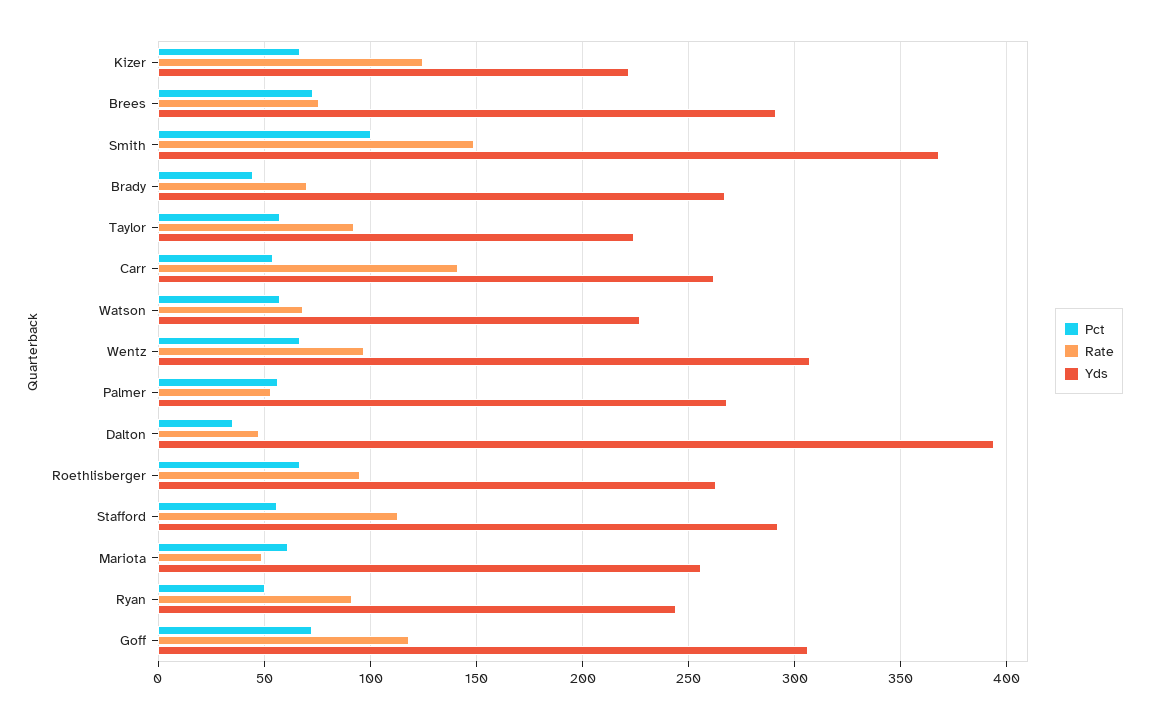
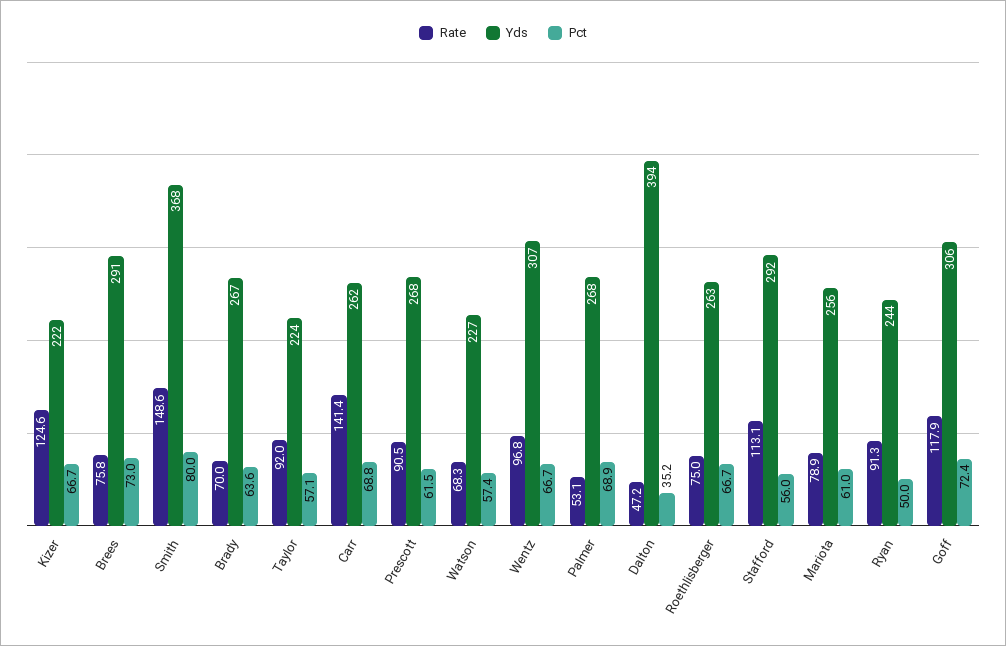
Pct, Smith: 100 -> 80
Pct, Brady: 45 -> 63.6
Pct, Carr: 55 -> 68.8
Pct, Palmer: 55 -> 68.9
Rate, Roethlisberger: 95 -> 75
Rate, Mariota: 50 -> 78.9
Rate, Prescott: none -> 90.5
Yds, Prescott: none -> 268
Pct, Prescott: none -> 61.5

